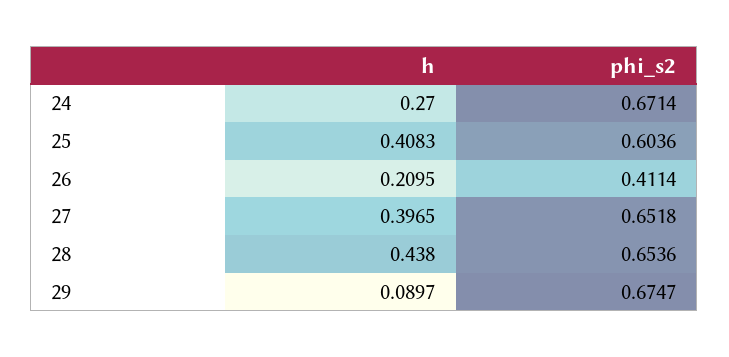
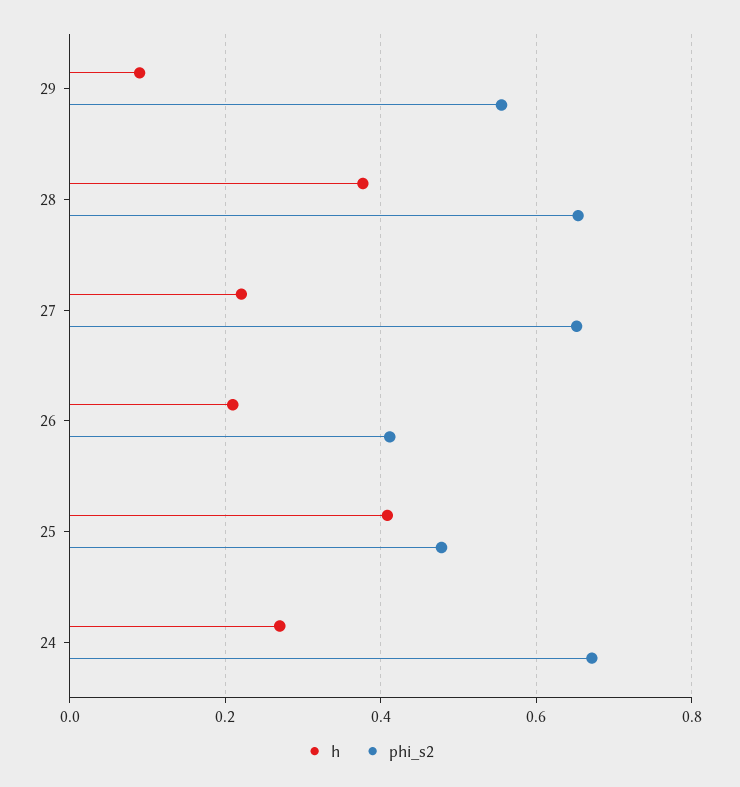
phi_s2, 25: 0.6036 -> 0.48
h, 27: 0.3965 -> 0.22
h, 28: 0.438 -> 0.38
phi_s2, 29: 0.6747 -> 0.56

